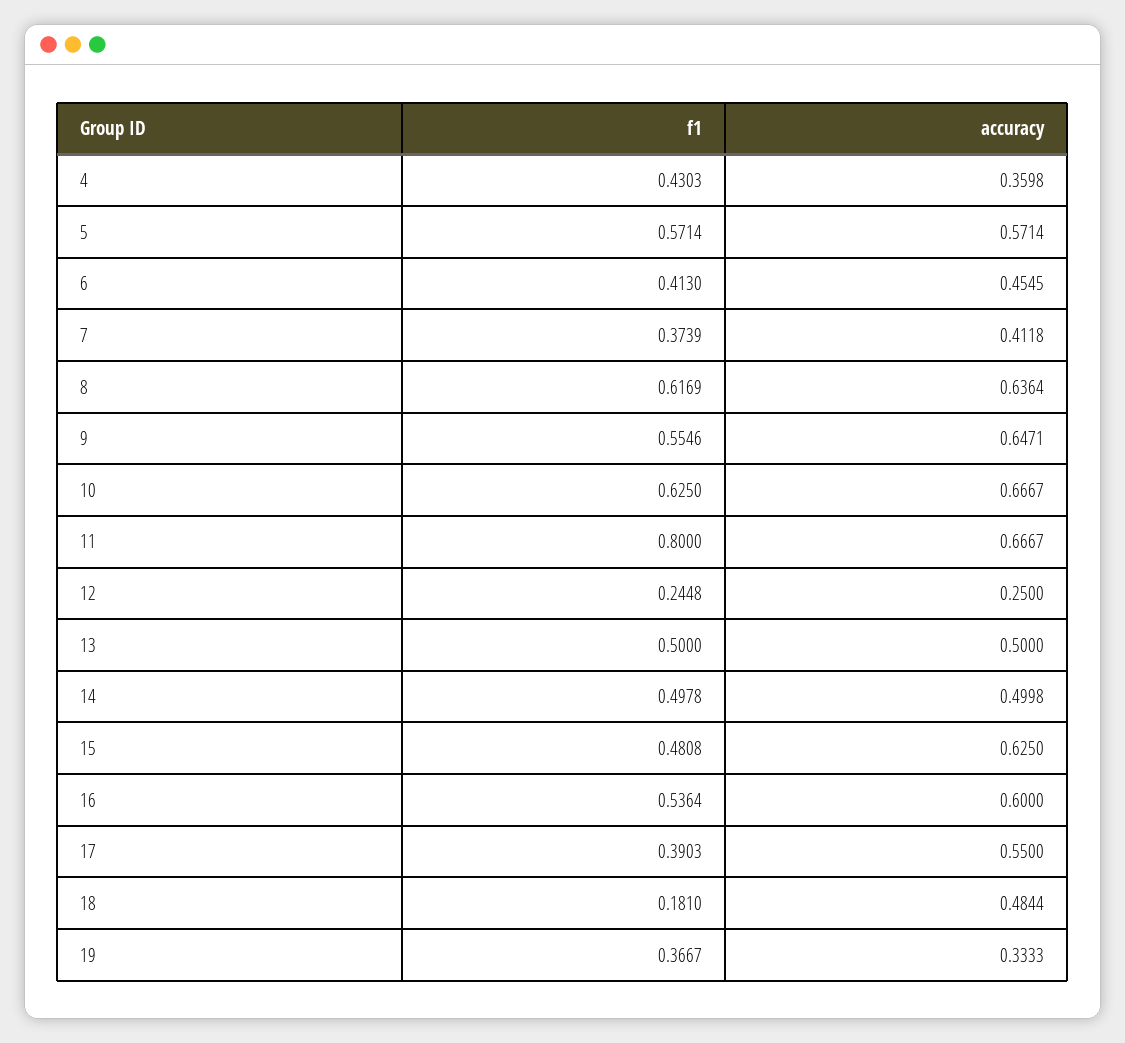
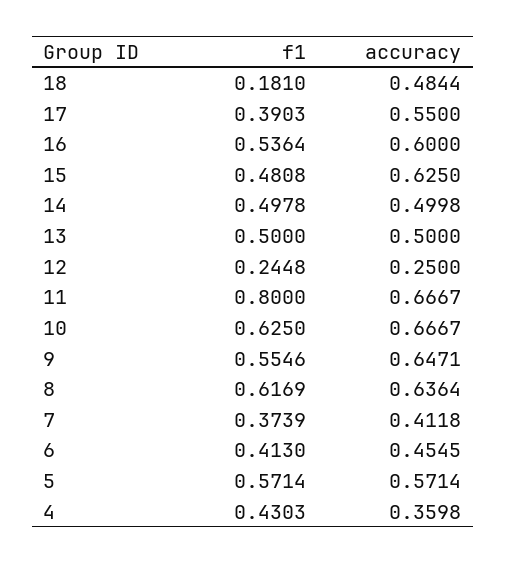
f1, 19: 0.3667 -> none
accuracy, 19: 0.3333 -> none

